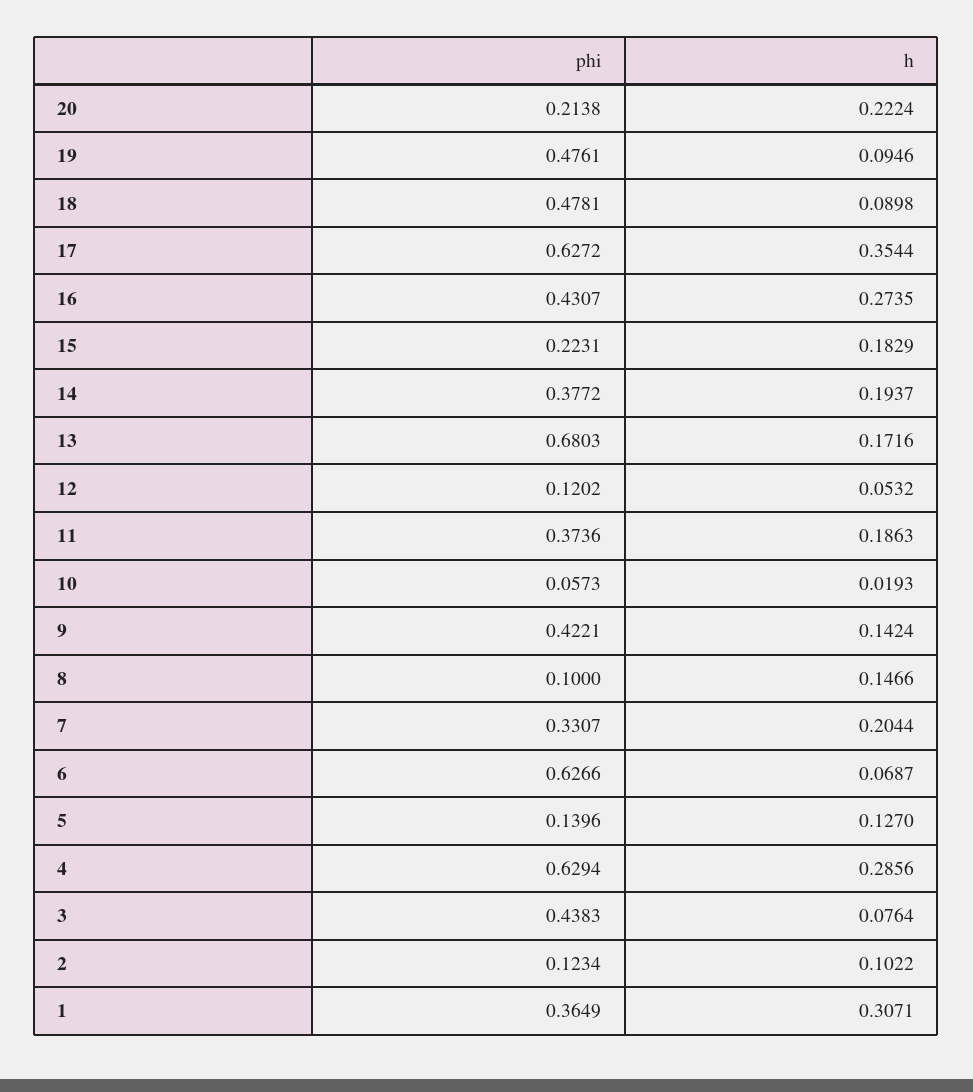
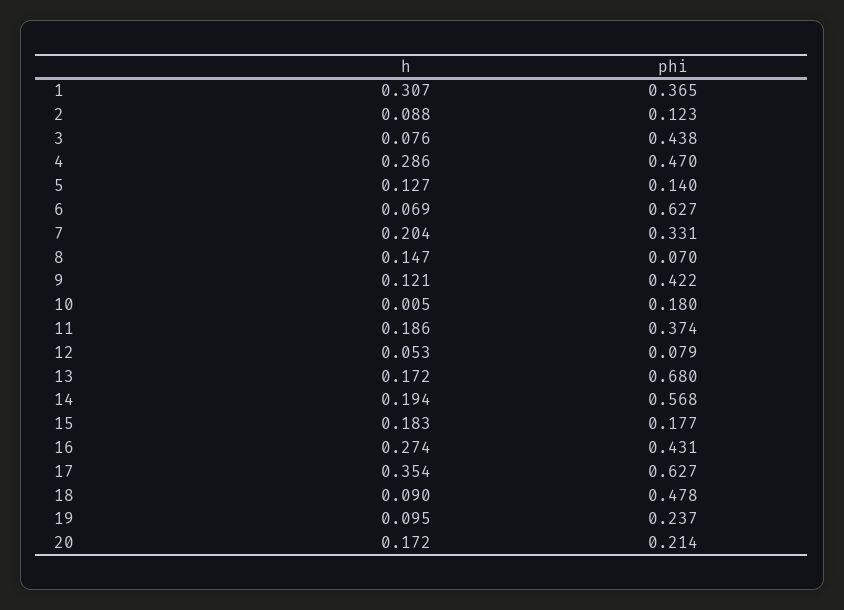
h, 20: 0.2224 -> 0.172
phi, 19: 0.4761 -> 0.237
phi, 15: 0.2231 -> 0.177
phi, 14: 0.3772 -> 0.568
phi, 12: 0.1202 -> 0.079
phi, 10: 0.0573 -> 0.18
h, 10: 0.0193 -> 0.005
h, 9: 0.1424 -> 0.121
phi, 8: 0.1 -> 0.07
phi, 4: 0.6294 -> 0.47
h, 2: 0.1022 -> 0.088

